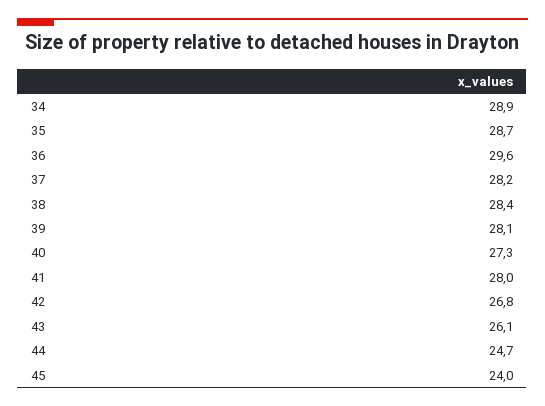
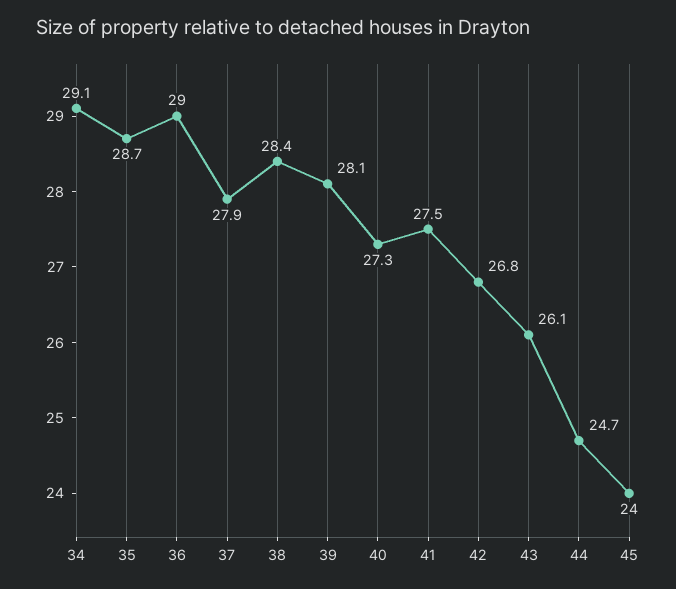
34: 28.9 -> 29.1
36: 29.6 -> 29
37: 28.2 -> 27.9
41: 28 -> 27.5

